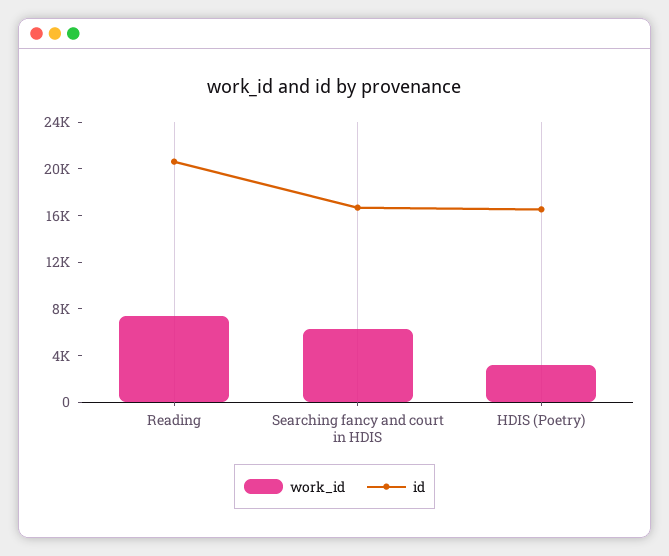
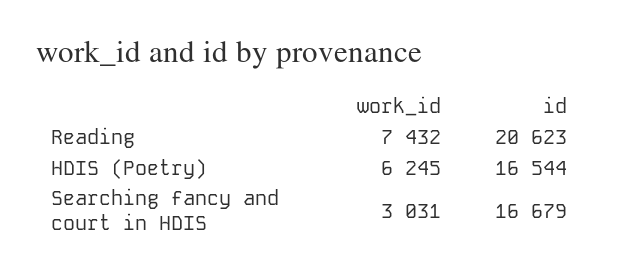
work_id, Searching fancy and court in HDIS: 6000 -> 3031
work_id, HDIS (Poetry): 3000 -> 6245

